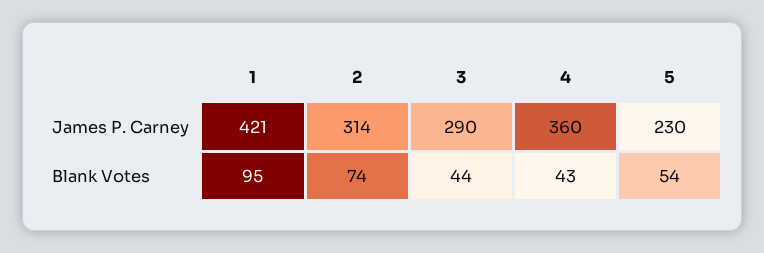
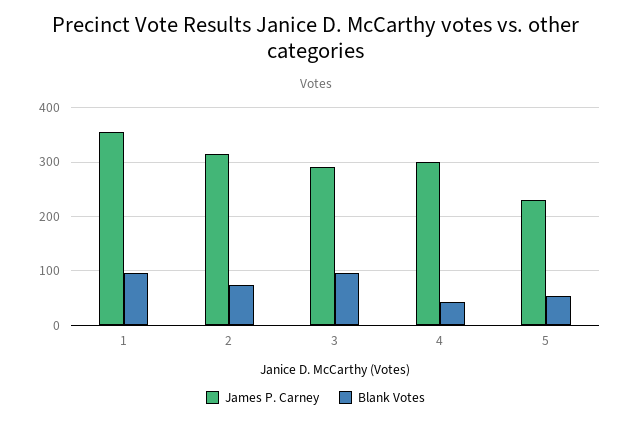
James P. Carney, 1: 421 -> 360
James P. Carney, 4: 360 -> 300
Blank Votes, 3: 44 -> 100

